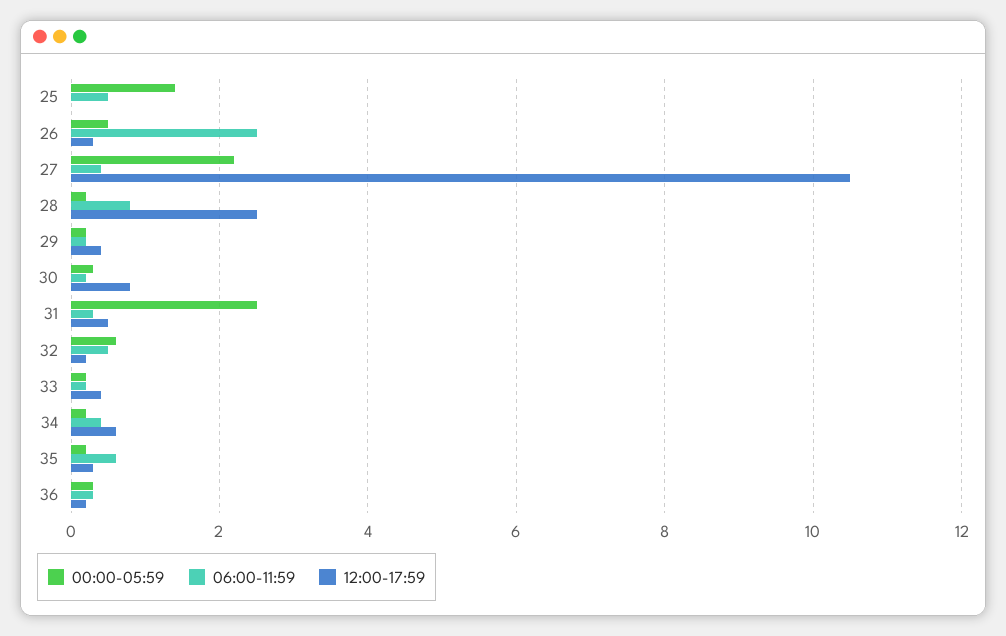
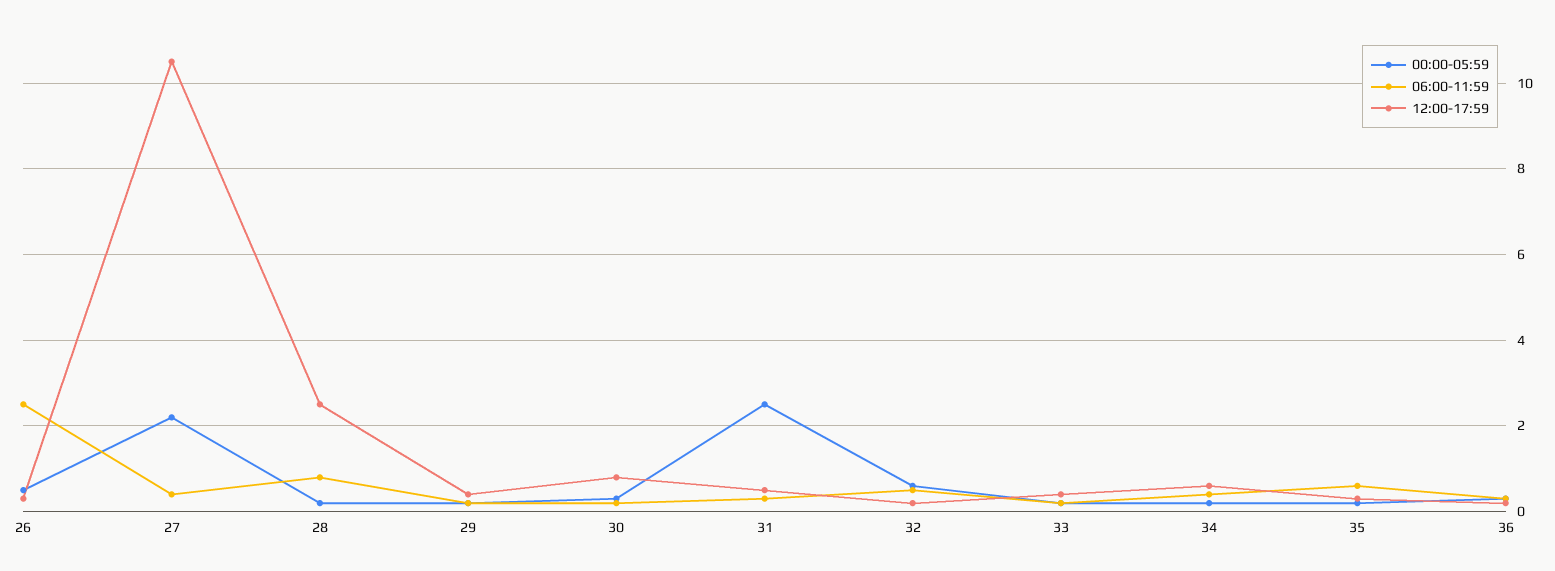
00:00-05:59, 25: 1.5 -> none
06:00-11:59, 25: 0.5 -> none
12:00-17:59, 25: 0 -> none

